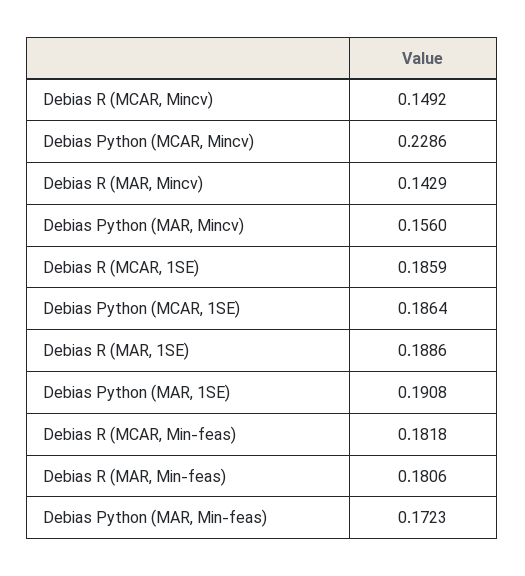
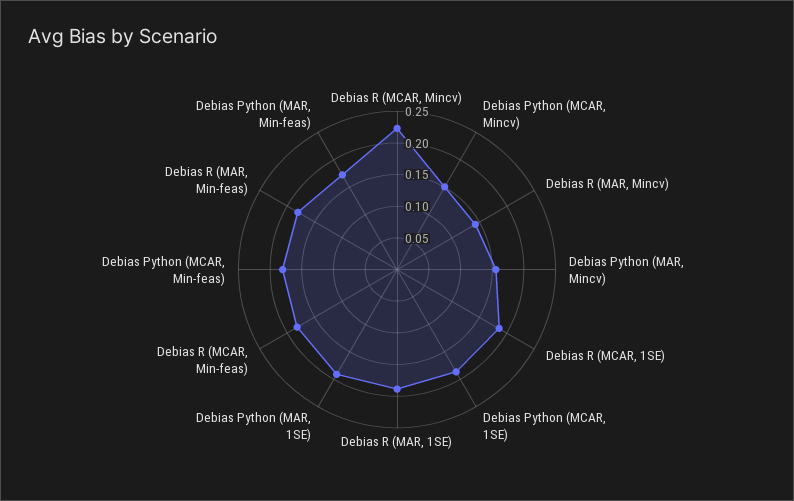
Debias R (MCAR, Mincv): 0.1492 -> 0.225
Debias Python (MCAR, Mincv): 0.2286 -> 0.15
Debias Python (MCAR, Min-feas): none -> 0.175

